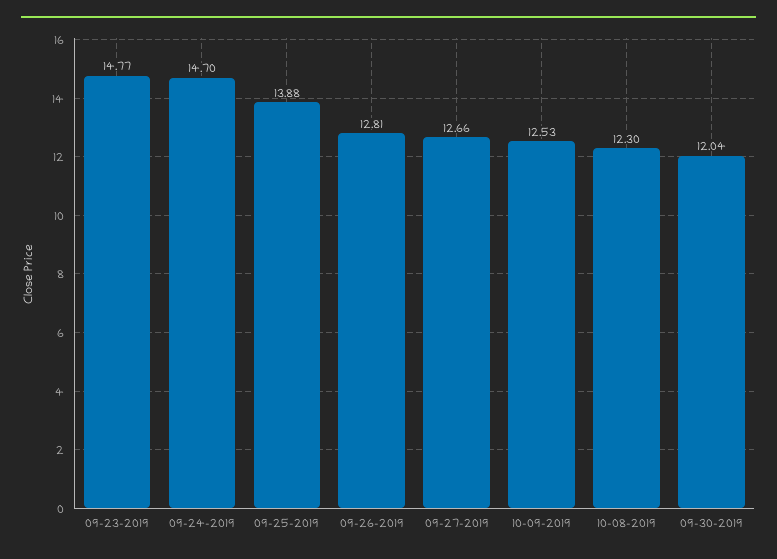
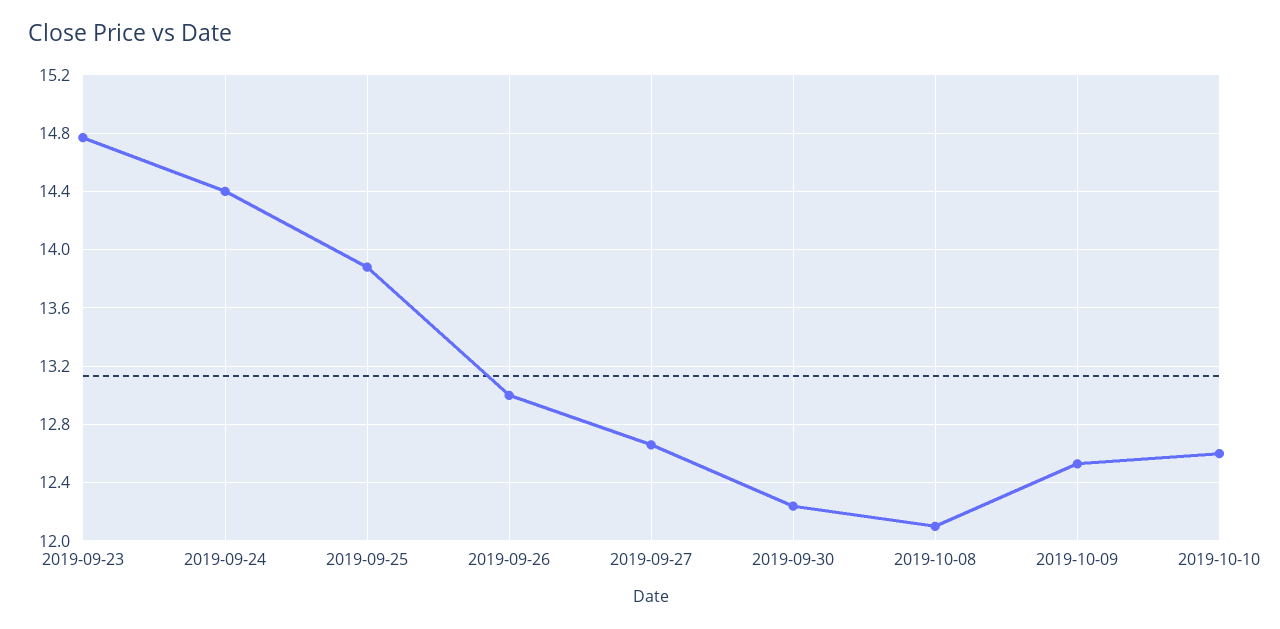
09-24-2019: 14.7 -> 14.4
09-26-2019: 12.81 -> 13
10-08-2019: 12.3 -> 12.1
09-30-2019: 12.04 -> 12.25
2019-10-10: none -> 12.6

